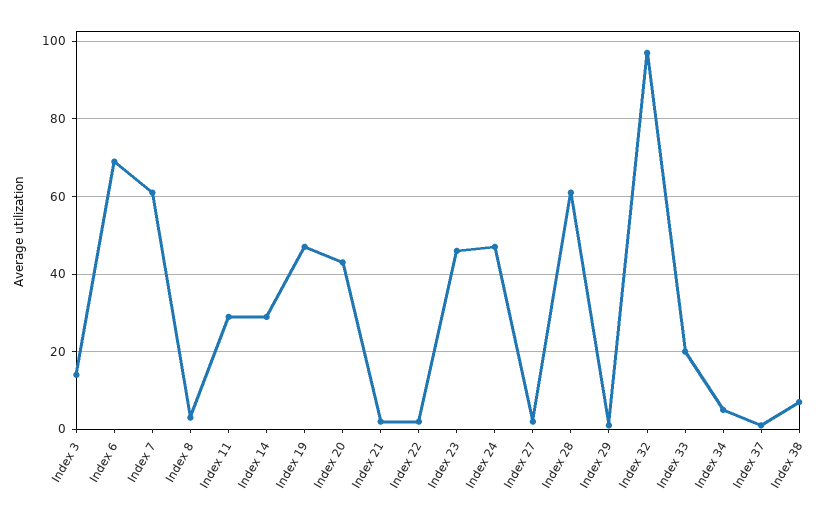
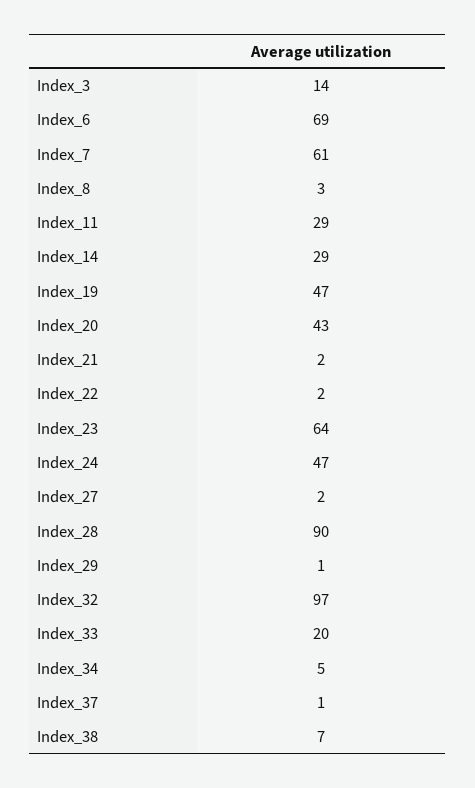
Index 23: 45 -> 64
Index 28: 60 -> 90

